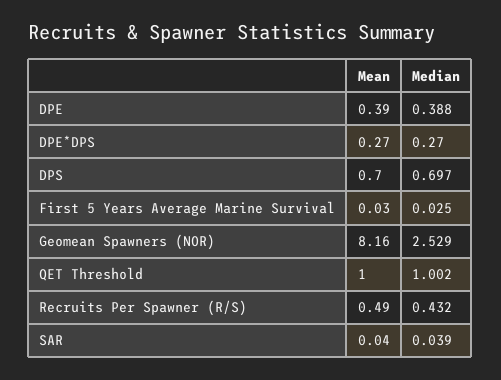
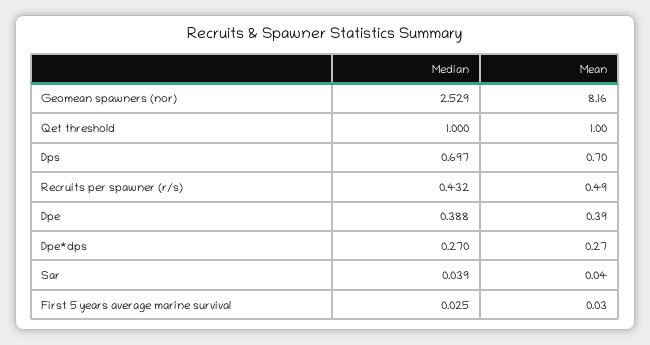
Median, QET Threshold: 1.002 -> 1

